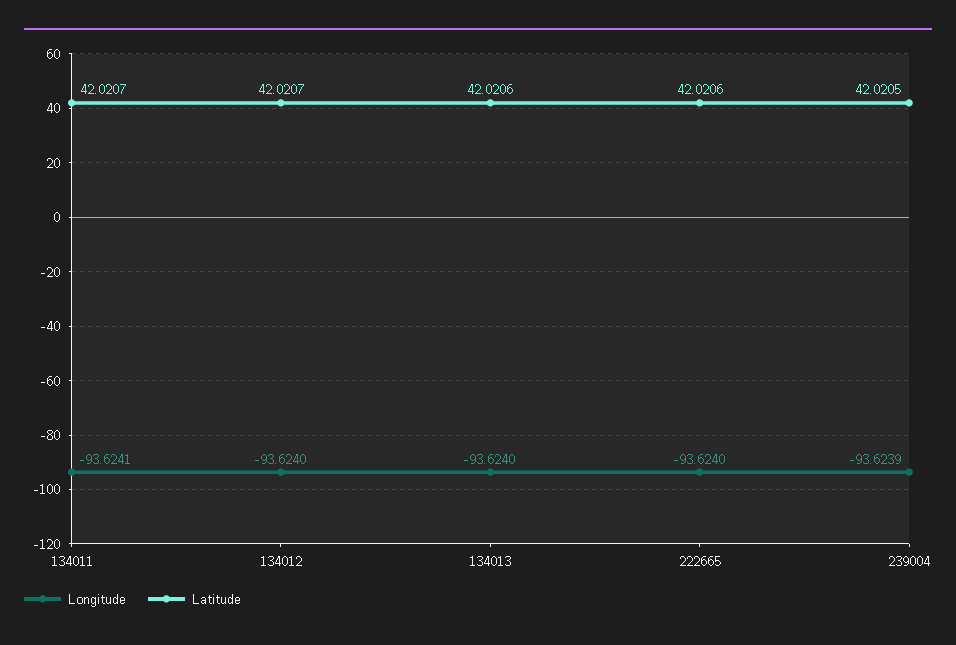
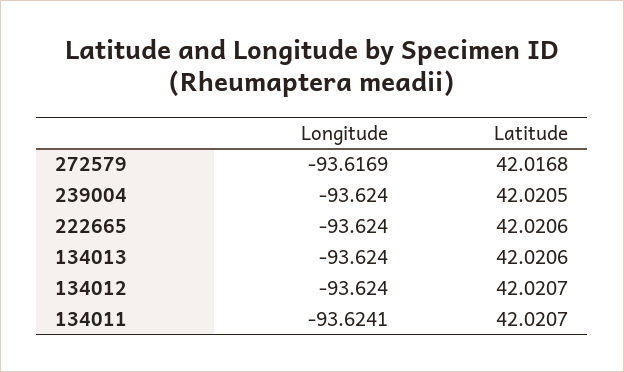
Longitude, 239004: -93.6239 -> -93.624
Longitude, 272579: none -> -93.6169
Latitude, 272579: none -> 42.0168

